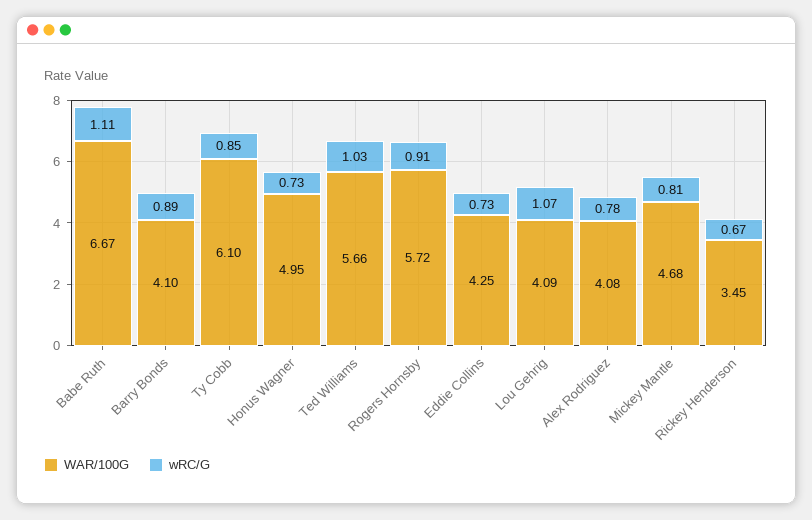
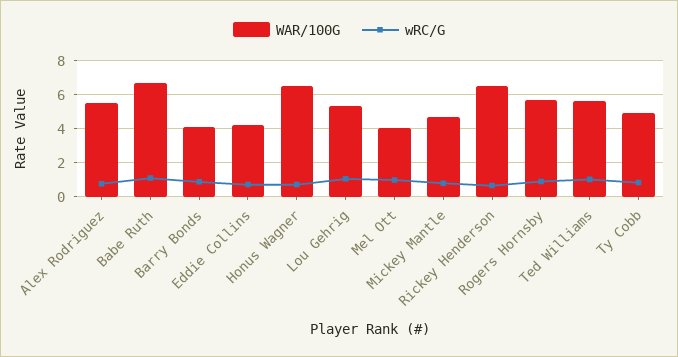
WAR/100G, Ty Cobb: 6.1 -> 5
WAR/100G, Honus Wagner: 4.95 -> 6.5
WAR/100G, Lou Gehrig: 4.09 -> 5.5
WAR/100G, Alex Rodriguez: 4.08 -> 5.5
WAR/100G, Rickey Henderson: 3.45 -> 6.5
WAR/100G, Mel Ott: none -> 4
wRC/G, Mel Ott: none -> 1

